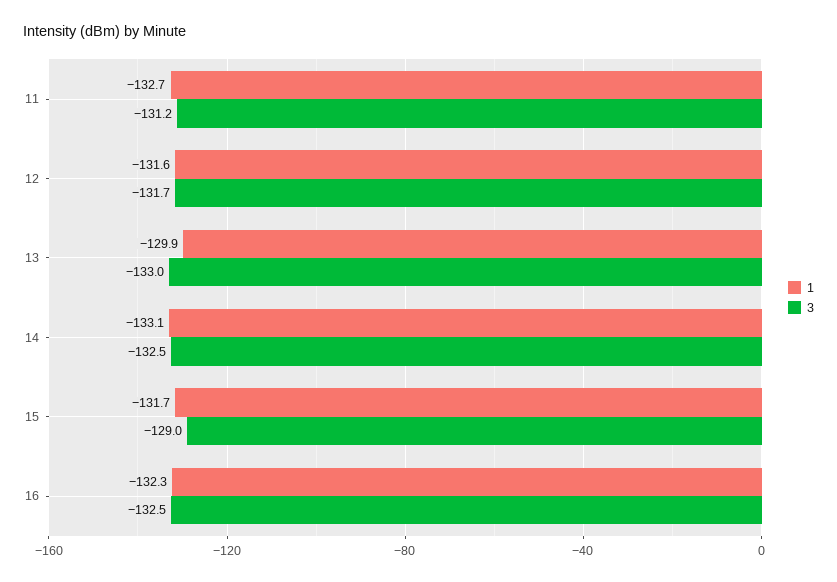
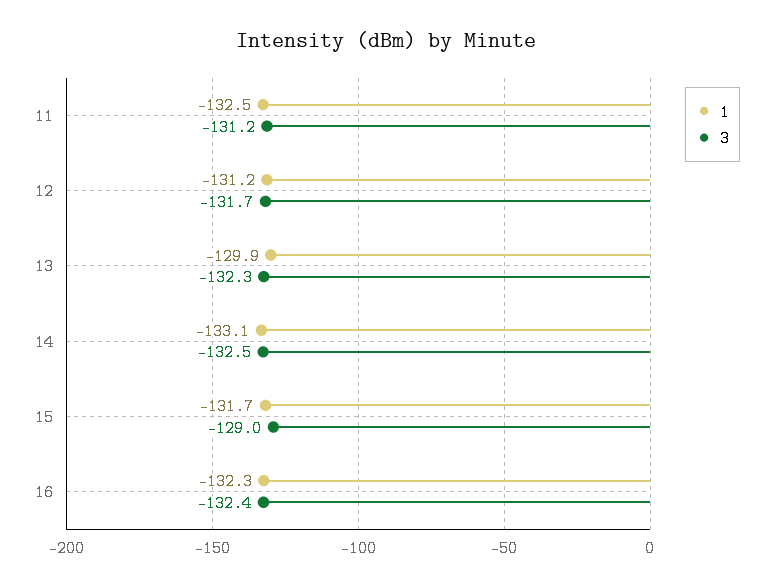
1, 11: -132.7 -> -132.5
1, 12: -131.6 -> -131.2
3, 13: -133 -> -132.3
3, 16: -132.5 -> -132.4

